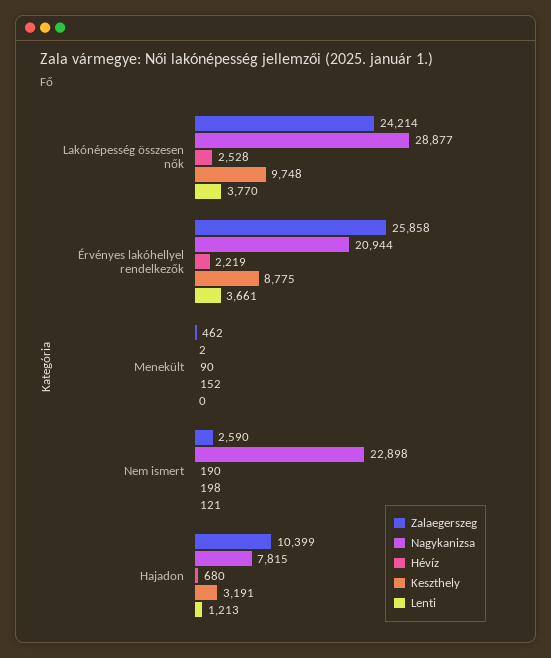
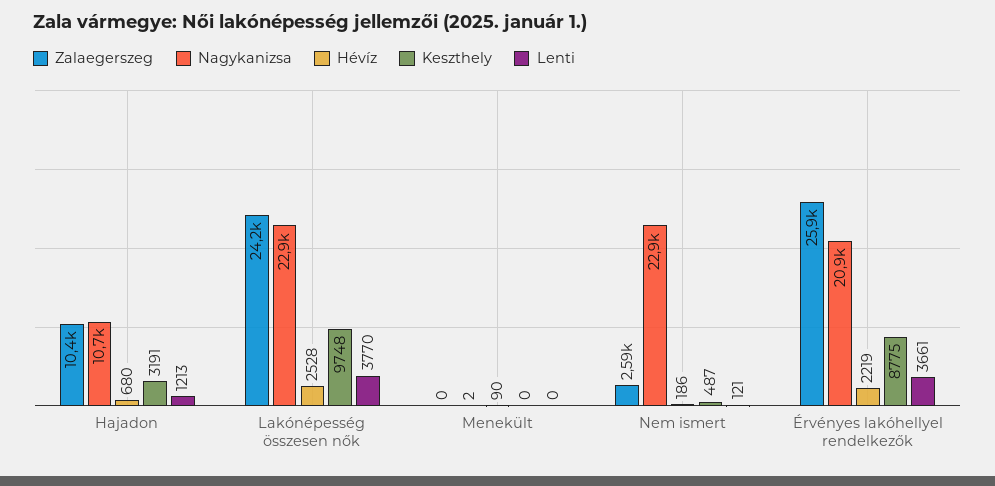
Nagykanizsa, Lakónépesség összesen nők: 28877 -> 22900
Zalaegerszeg, Menekült: 462 -> 0
Keszthely, Menekült: 152 -> 0
Hévíz, Nem ismert: 190 -> 186
Keszthely, Nem ismert: 198 -> 487
Nagykanizsa, Hajadon: 7815 -> 10700

